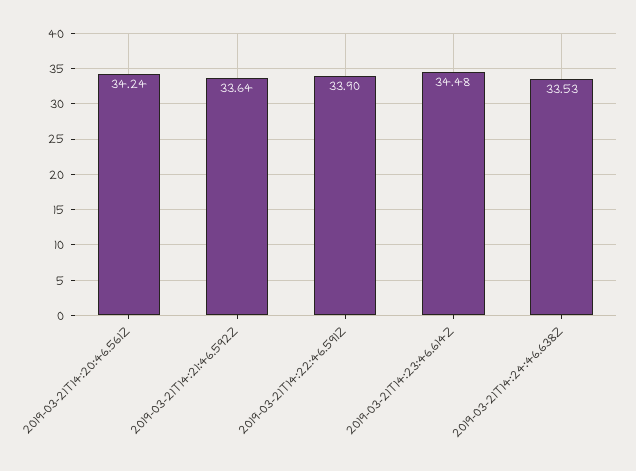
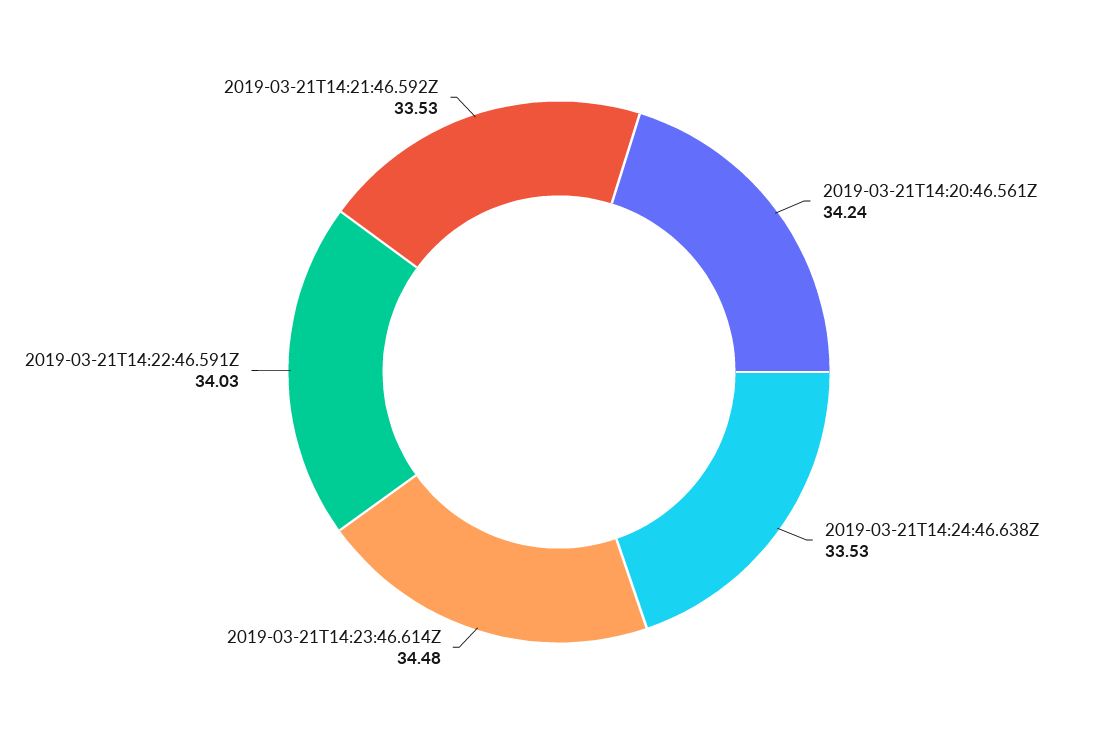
2019-03-21T14:21:46.592Z: 33.64 -> 33.53
2019-03-21T14:22:46.591Z: 33.9 -> 34.03

